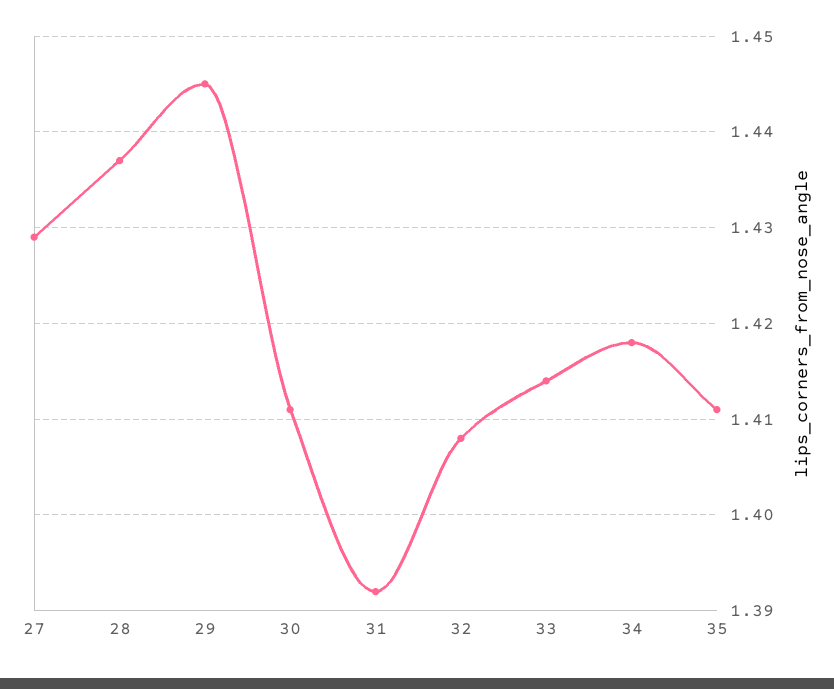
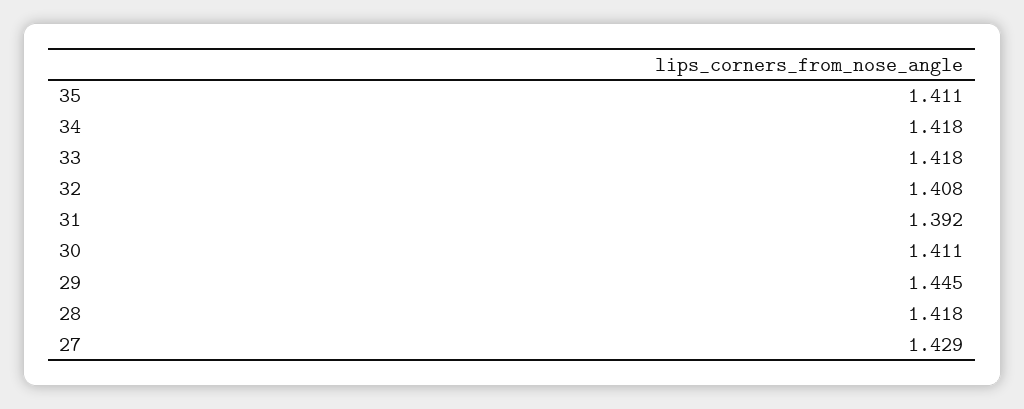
28: 1.437 -> 1.418
33: 1.414 -> 1.418

